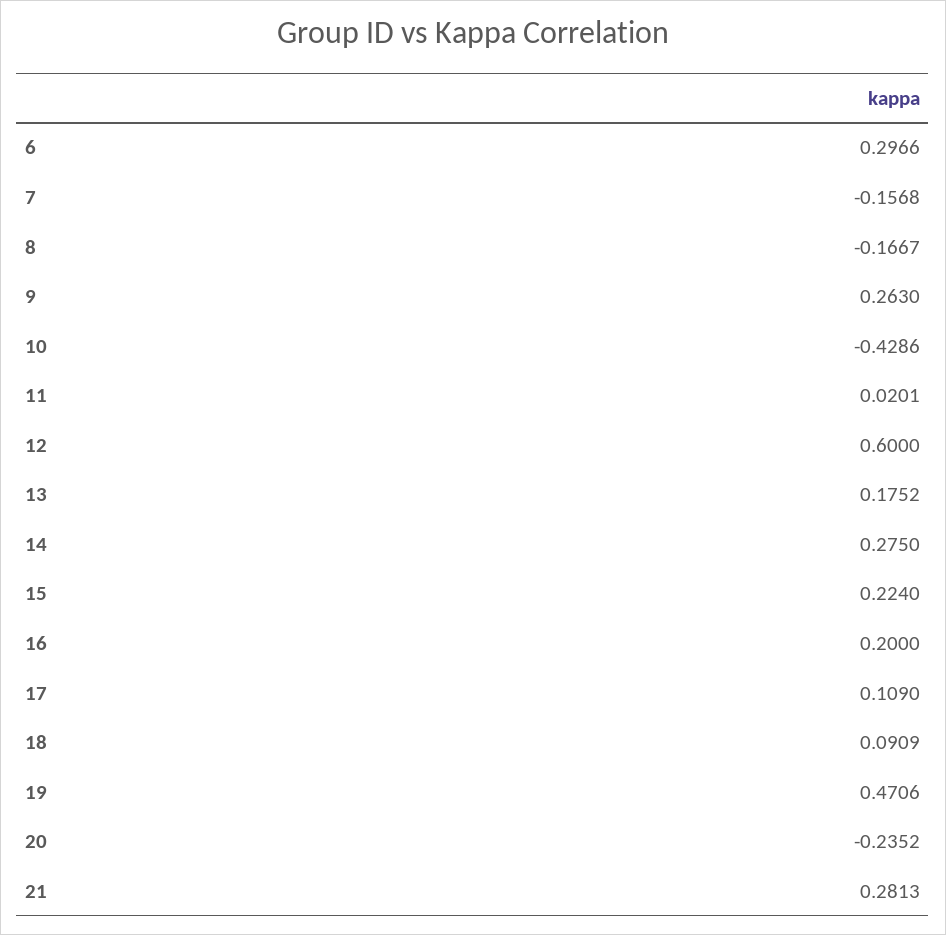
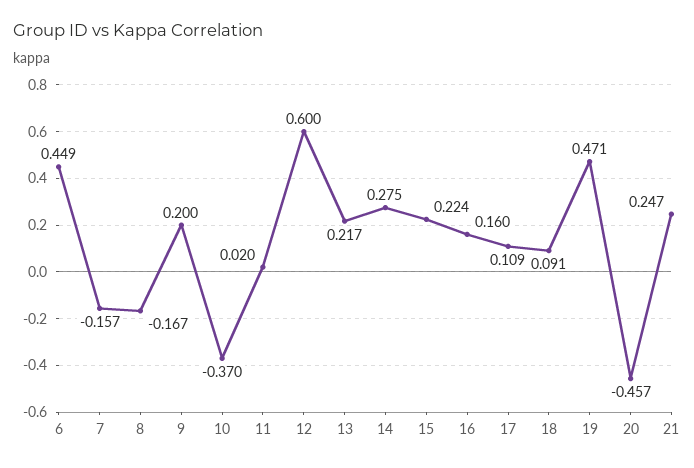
6: 0.2966 -> 0.449
9: 0.263 -> 0.2
10: -0.4286 -> -0.37
13: 0.1752 -> 0.217
16: 0.2 -> 0.16
20: -0.2352 -> -0.457
21: 0.2813 -> 0.247

